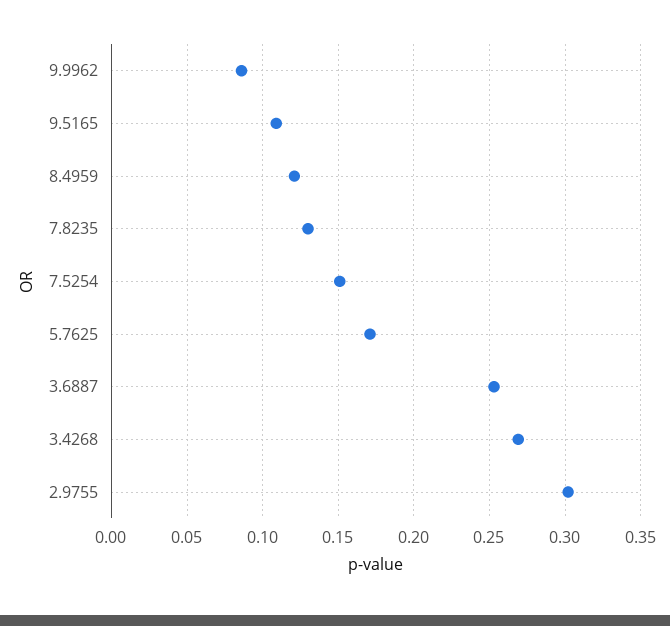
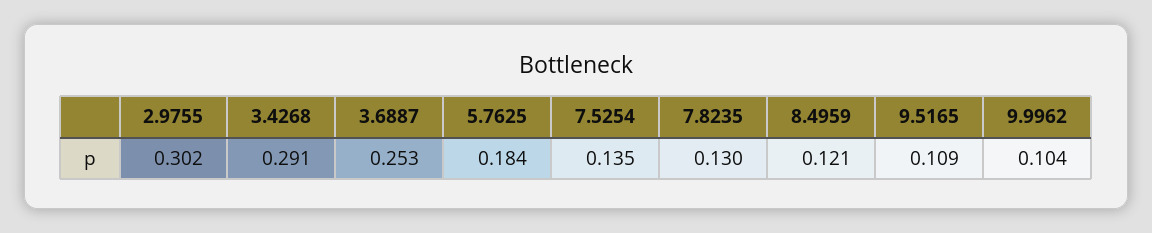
9.9962: 0.085 -> 0.104
7.5254: 0.15 -> 0.135
5.7625: 0.17 -> 0.184
3.4268: 0.27 -> 0.291

